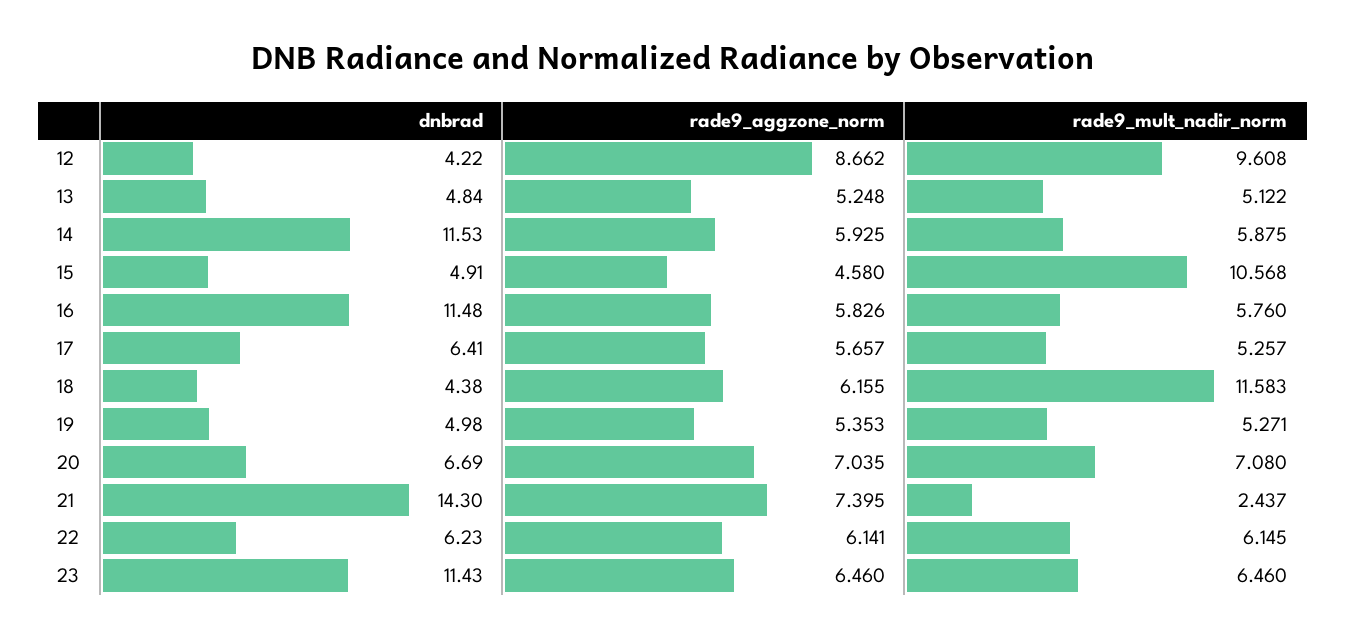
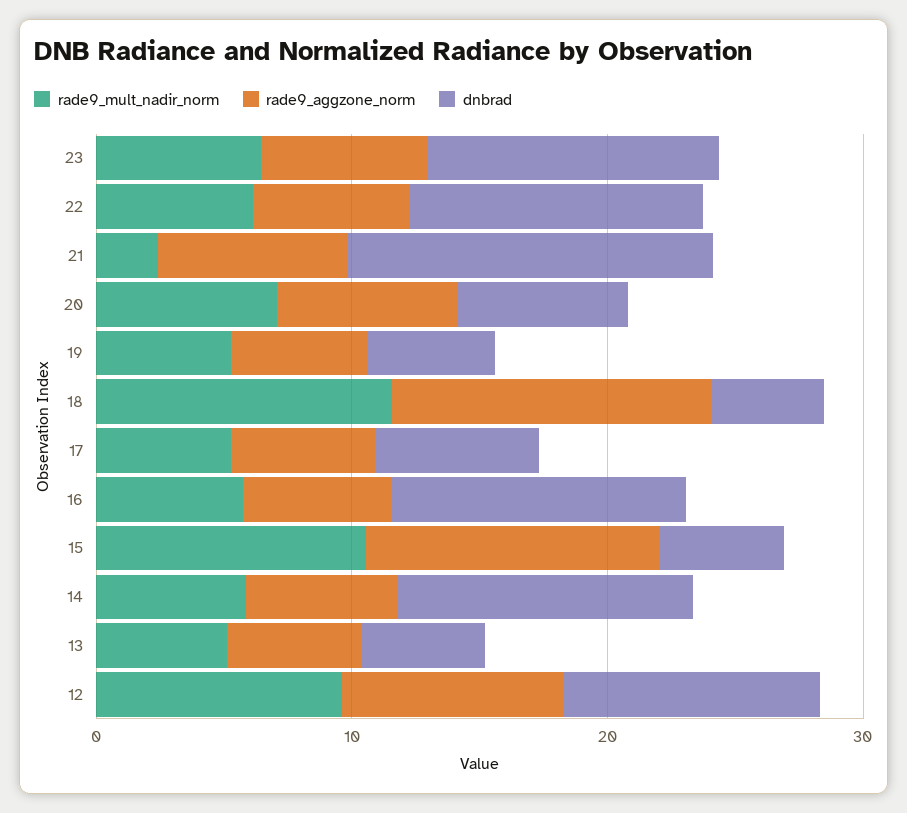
dnbrad, 12: 4.22 -> 10
rade9_aggzone_norm, 15: 4.58 -> 12
rade9_aggzone_norm, 18: 6.155 -> 12
dnbrad, 22: 6.23 -> 12

